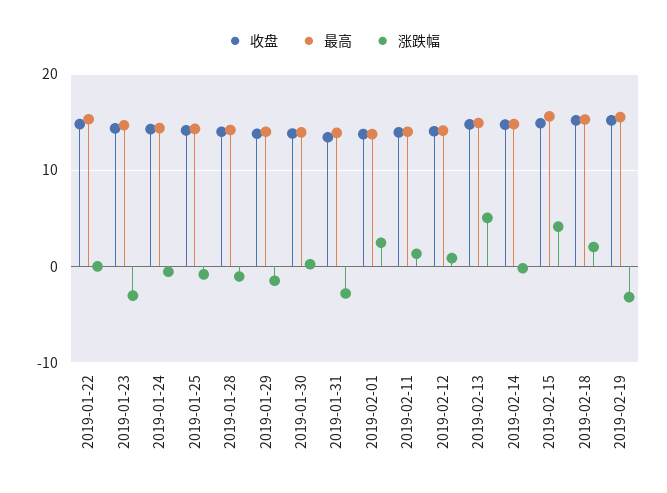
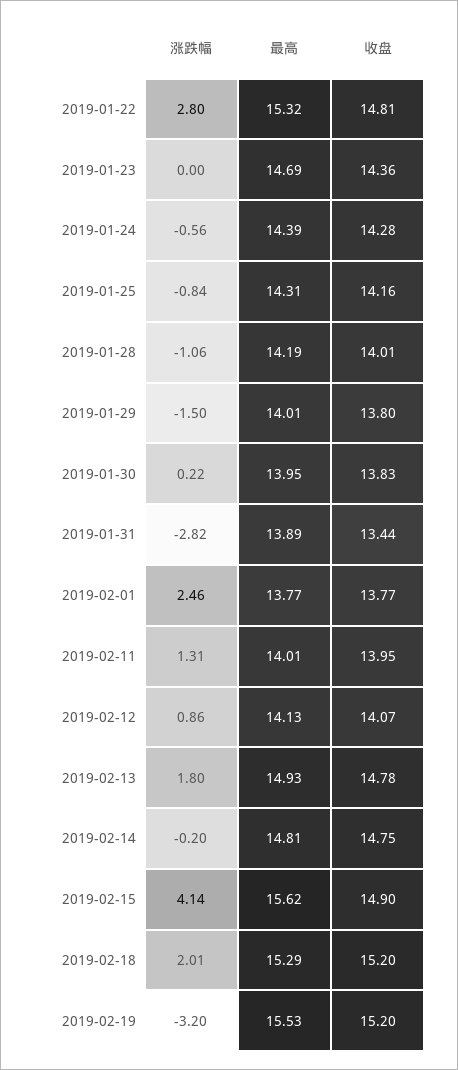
涨跌幅, 2019-01-22: 0 -> 2.8
涨跌幅, 2019-01-23: -3 -> 0
涨跌幅, 2019-02-13: 5 -> 1.8

